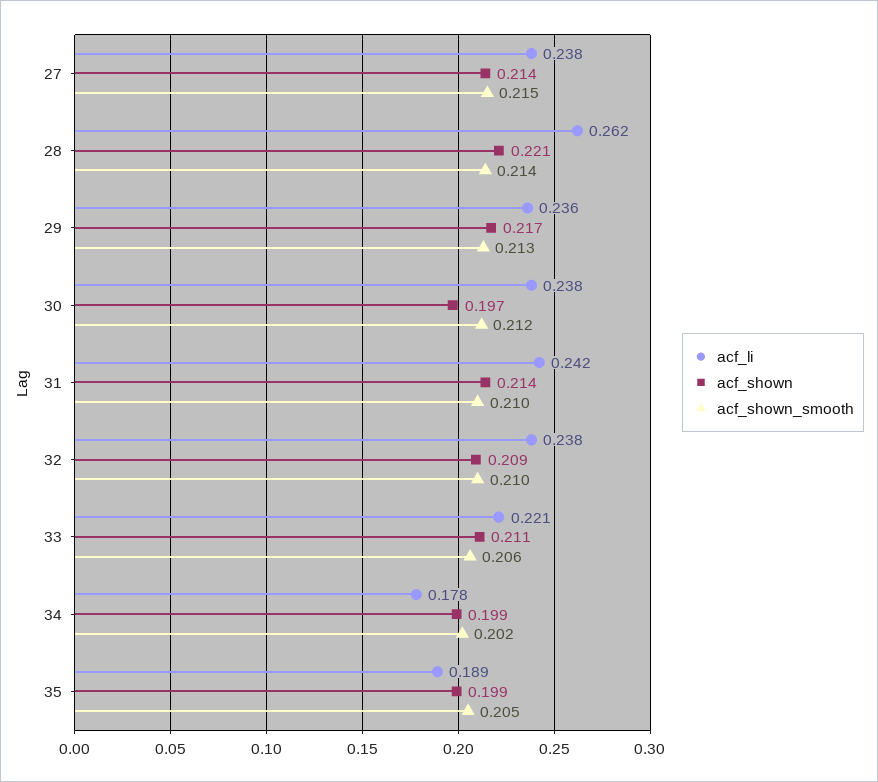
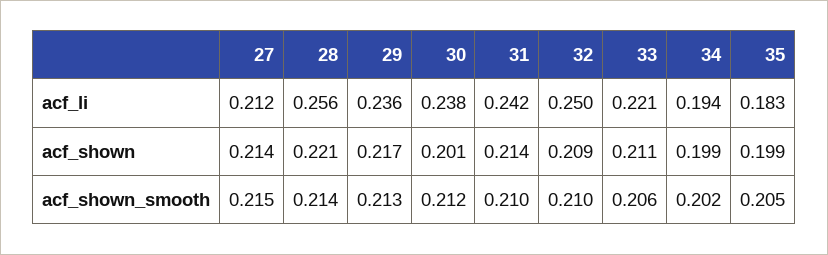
acf_li, 27: 0.238 -> 0.212
acf_li, 28: 0.262 -> 0.256
acf_shown, 30: 0.197 -> 0.201
acf_li, 32: 0.238 -> 0.25
acf_li, 34: 0.178 -> 0.194
acf_li, 35: 0.189 -> 0.183

